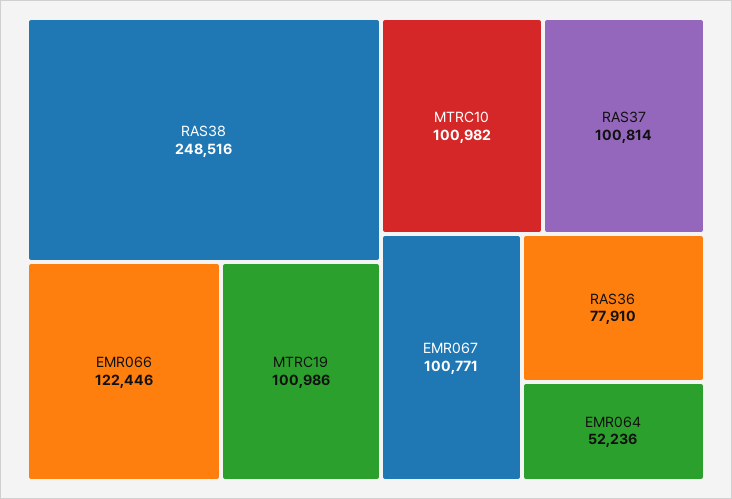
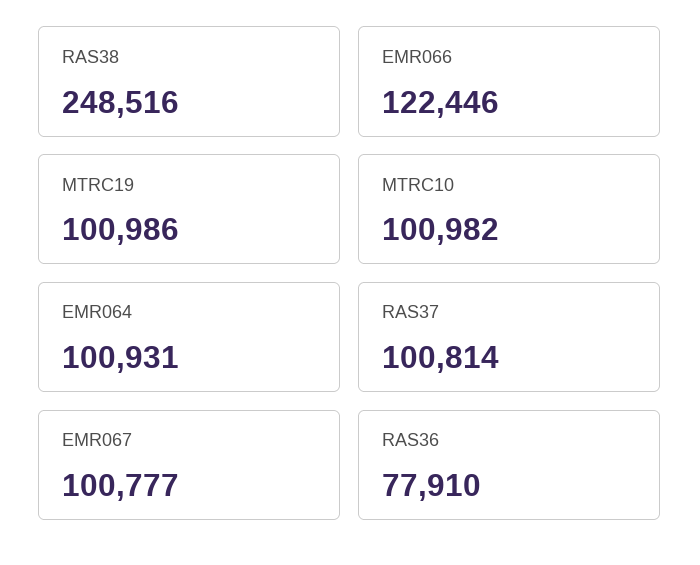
EMR067: 100771 -> 100777
EMR064: 52236 -> 100931

